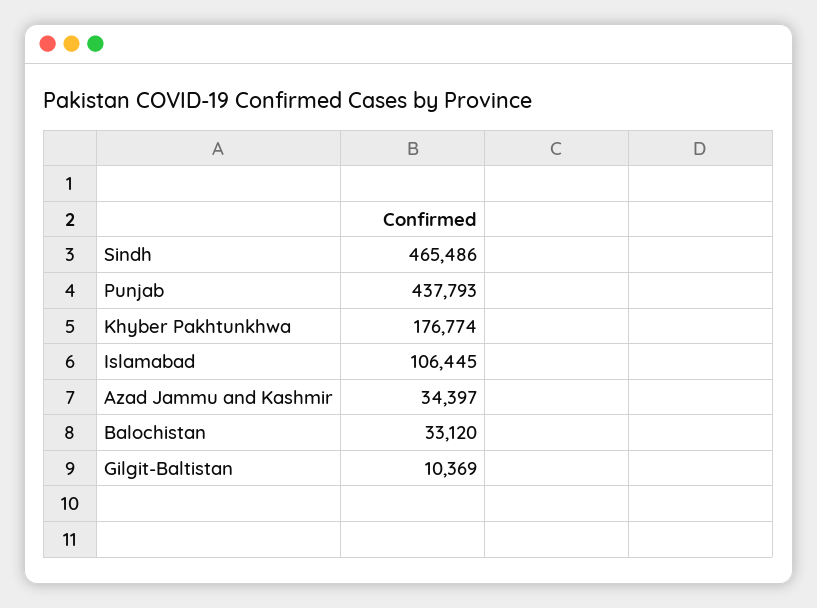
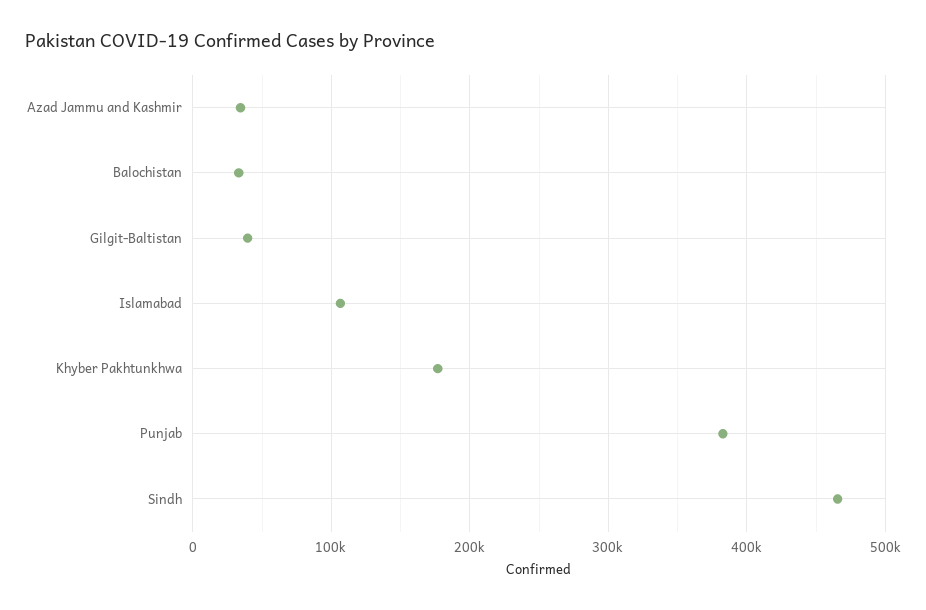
Punjab: 437793 -> 380000
Gilgit-Baltistan: 10369 -> 40000

